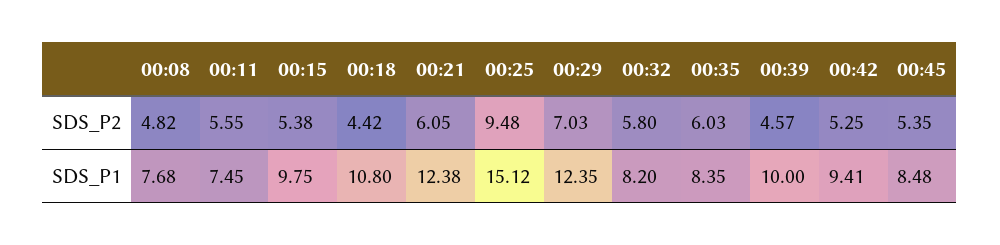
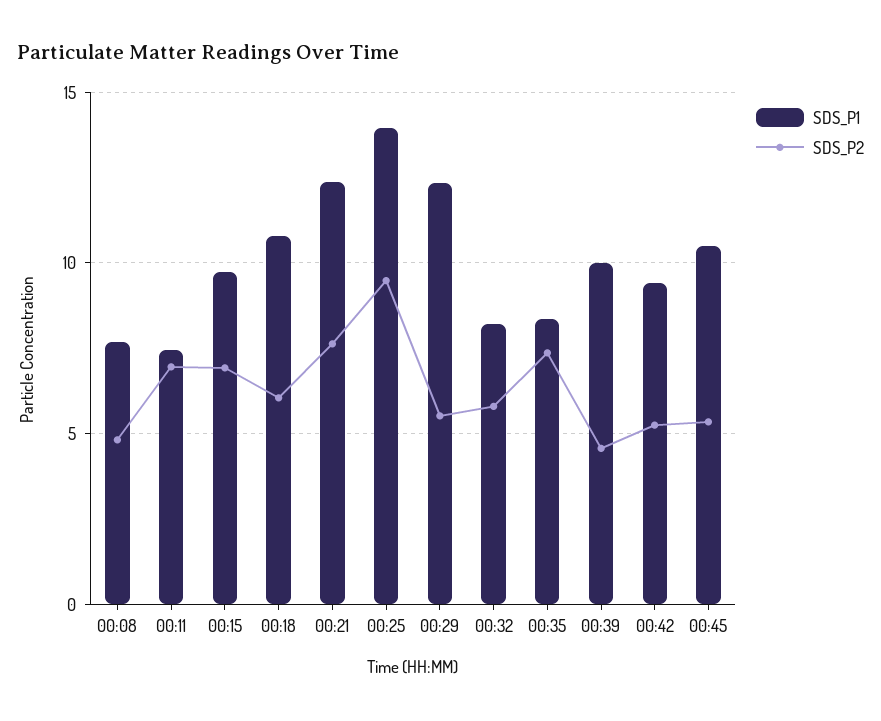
SDS_P2, 00:11: 5.55 -> 7
SDS_P2, 00:15: 5.38 -> 7
SDS_P2, 00:18: 4.42 -> 6
SDS_P2, 00:21: 6.05 -> 7.5
SDS_P2, 00:29: 7.03 -> 5.5
SDS_P2, 00:35: 6.03 -> 7.5
SDS_P1, 00:25: 15.12 -> 14
SDS_P1, 00:45: 8.48 -> 10.5

